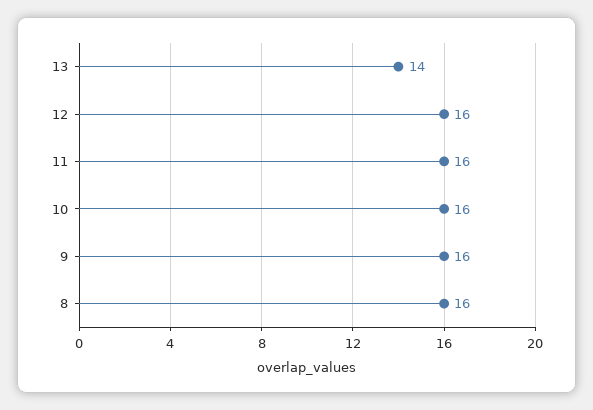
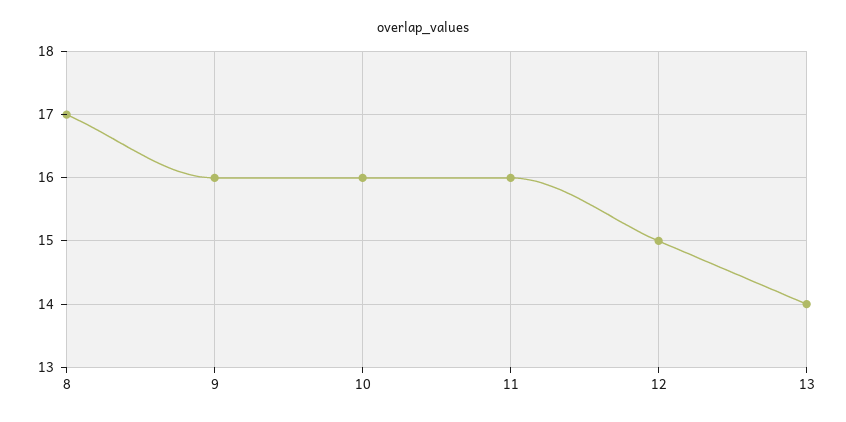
12: 16 -> 15
8: 16 -> 17

